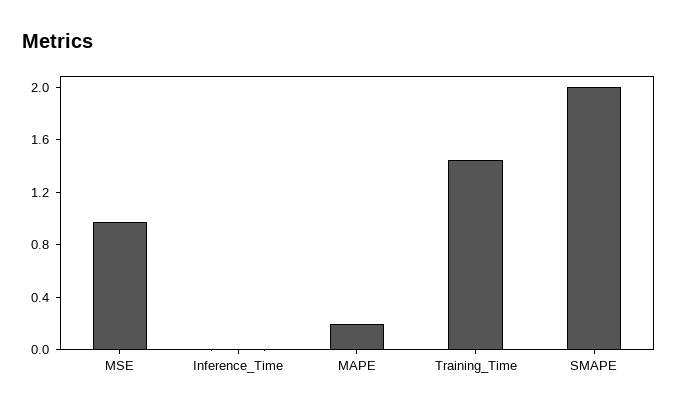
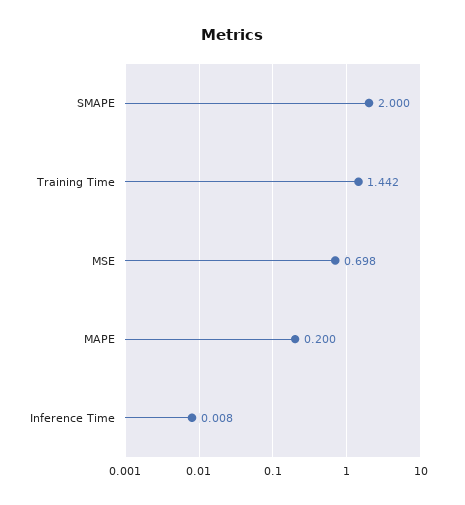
MSE: 1 -> 0.698

